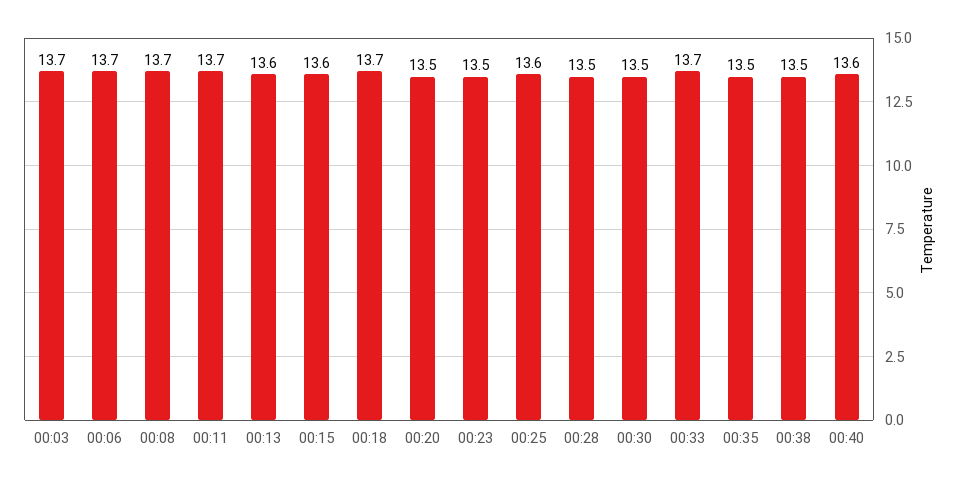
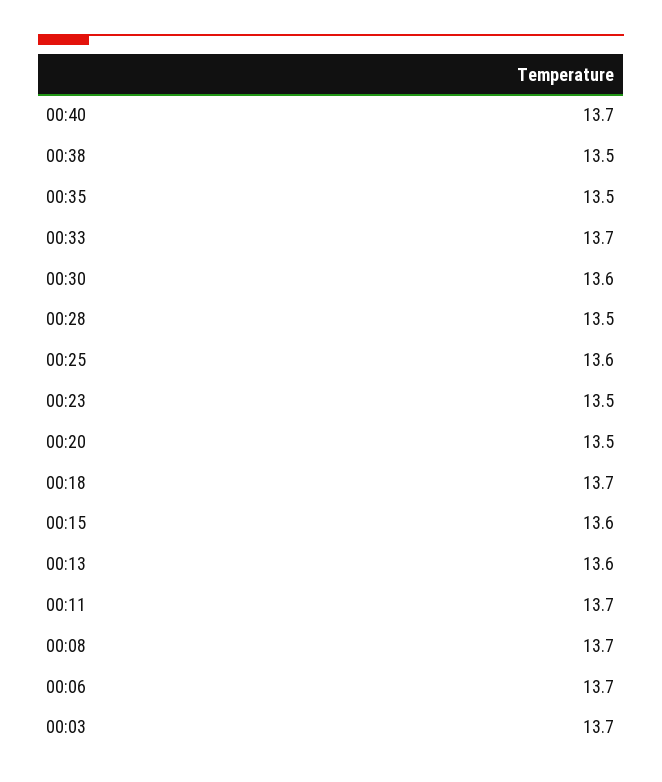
00:30: 13.5 -> 13.6
00:40: 13.6 -> 13.7

